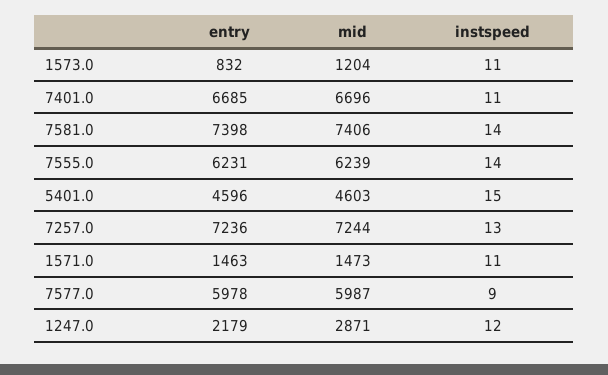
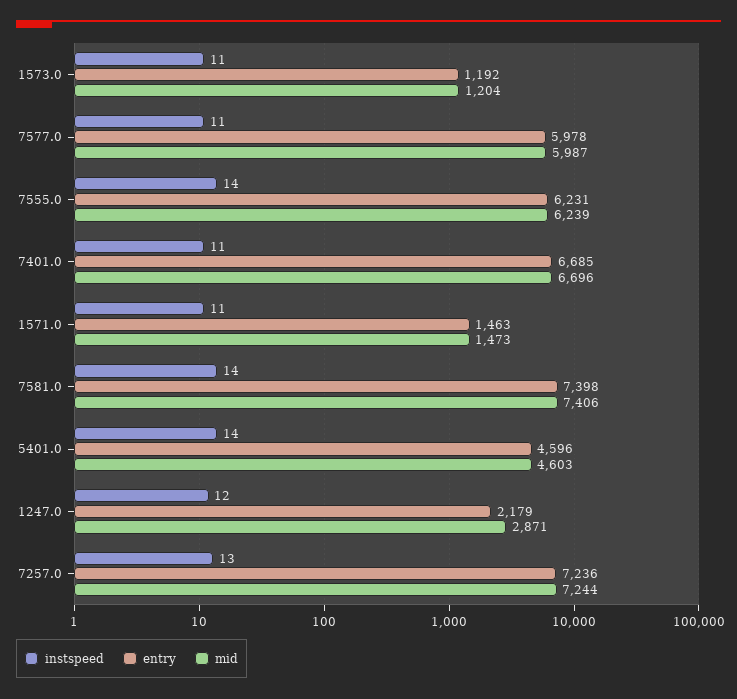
entry, 1573.0: 832 -> 1192
instspeed, 5401.0: 15 -> 14
instspeed, 7577.0: 9 -> 11

